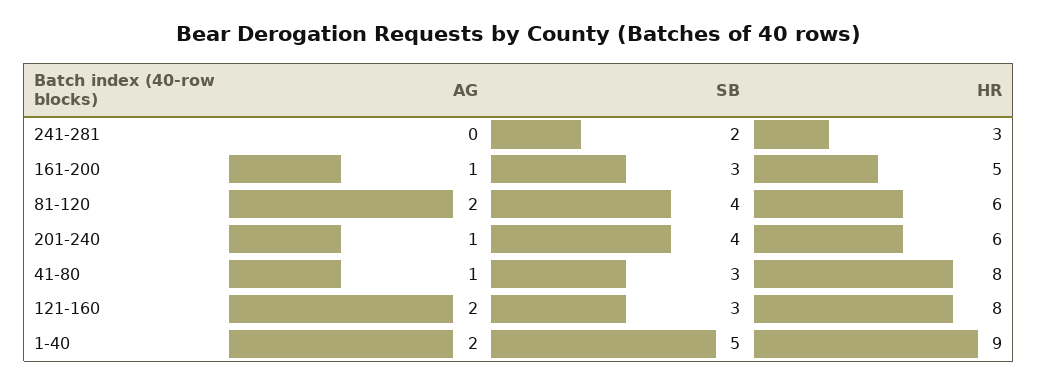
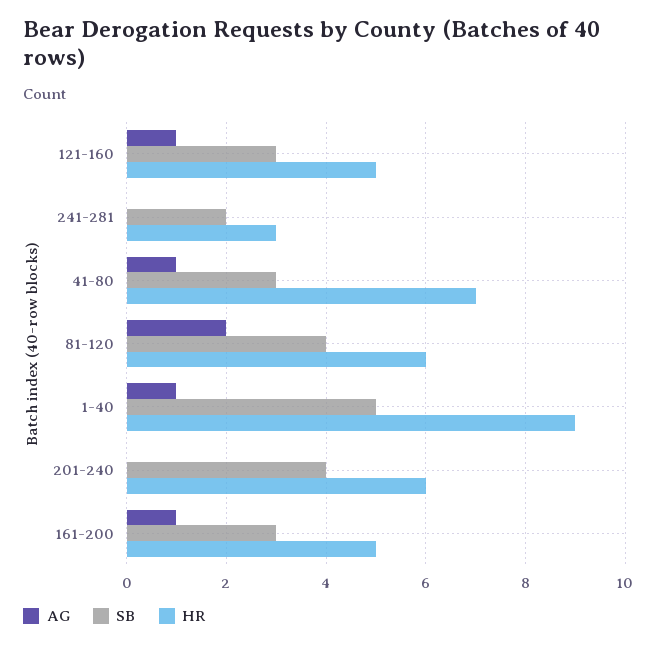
AG, 201-240: 1 -> 0
HR, 41-80: 8 -> 7
AG, 121-160: 2 -> 1
HR, 121-160: 8 -> 5
AG, 1-40: 2 -> 1

